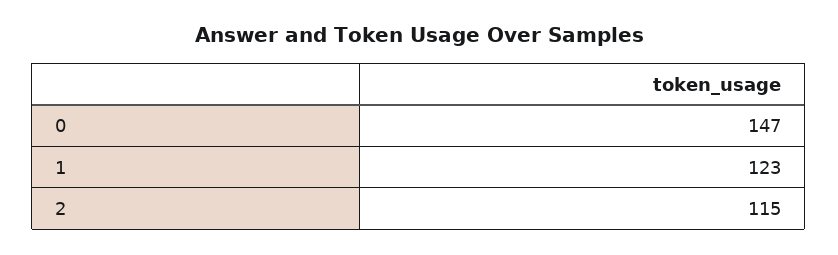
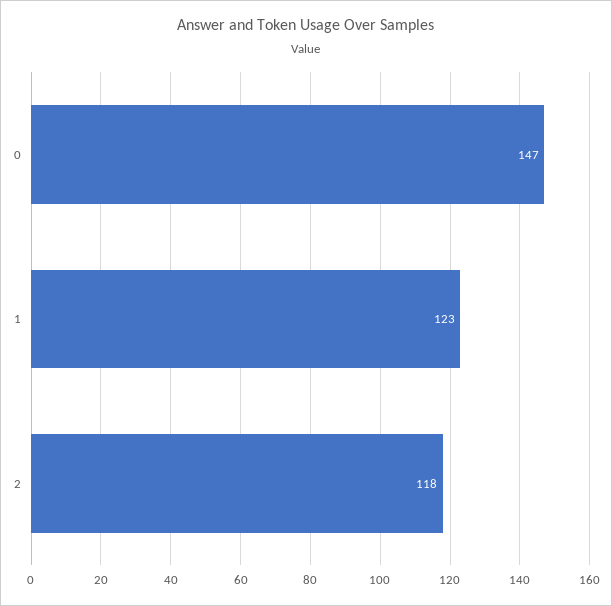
2: 115 -> 118

